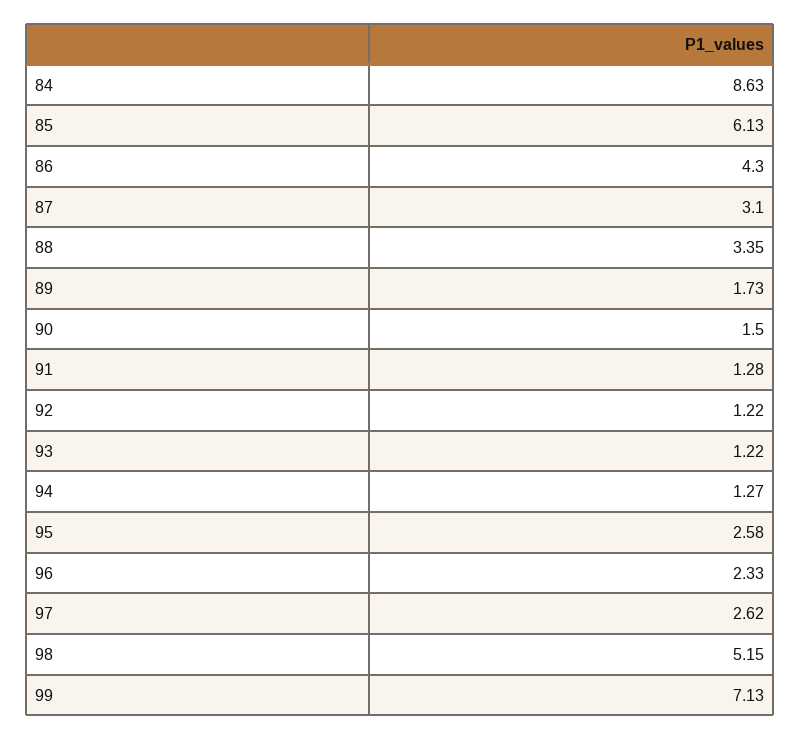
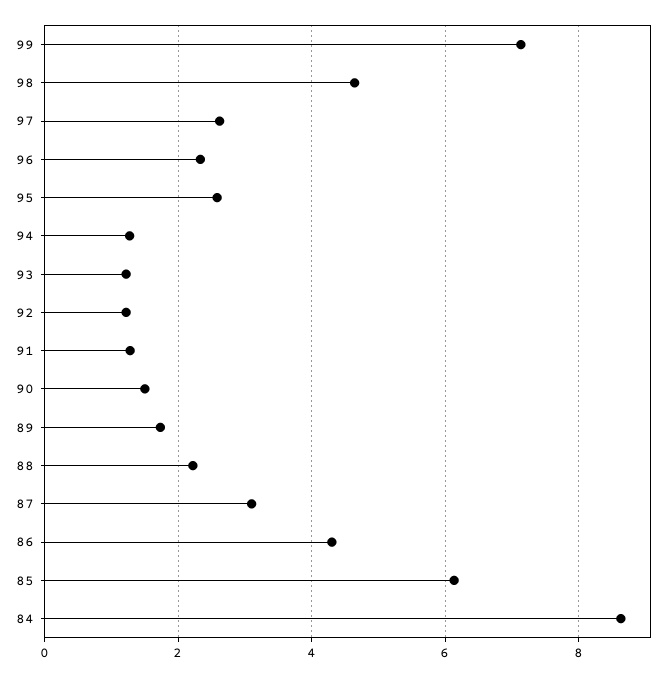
88: 3.35 -> 2.2
98: 5.15 -> 4.6

